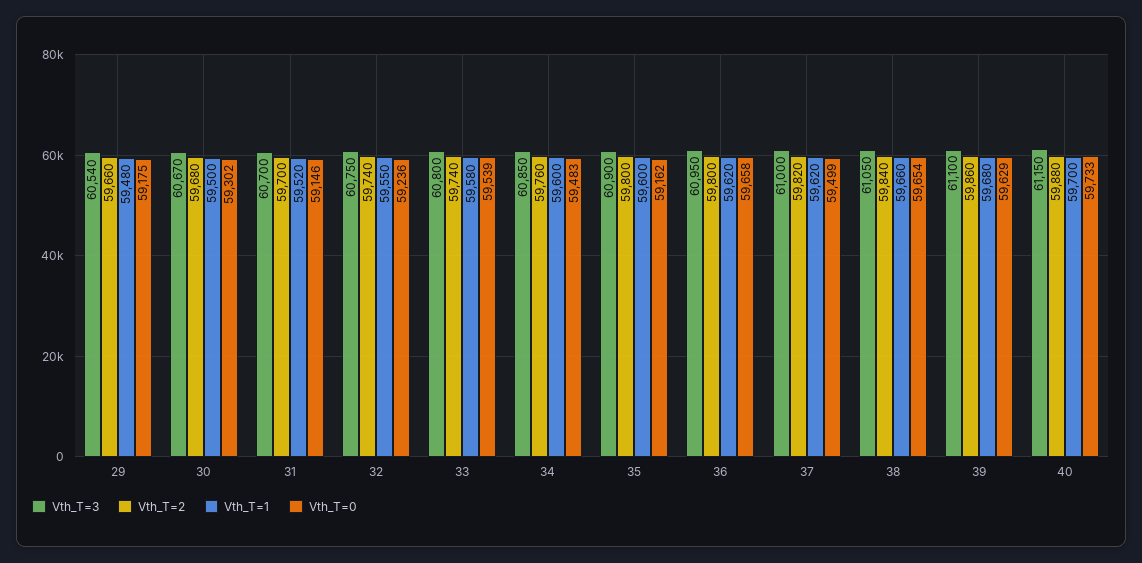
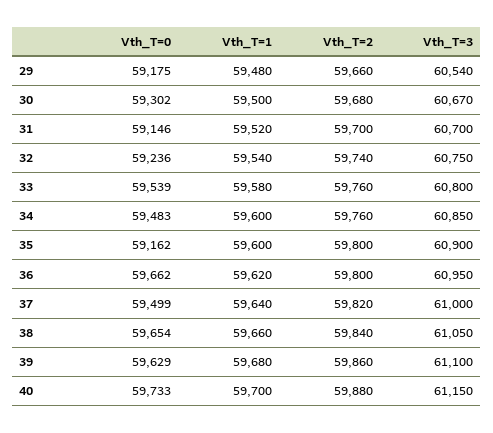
Vth_T=1, 32: 59550 -> 59540
Vth_T=2, 33: 59740 -> 59760
Vth_T=0, 36: 59658 -> 59662
Vth_T=1, 37: 59620 -> 59640

